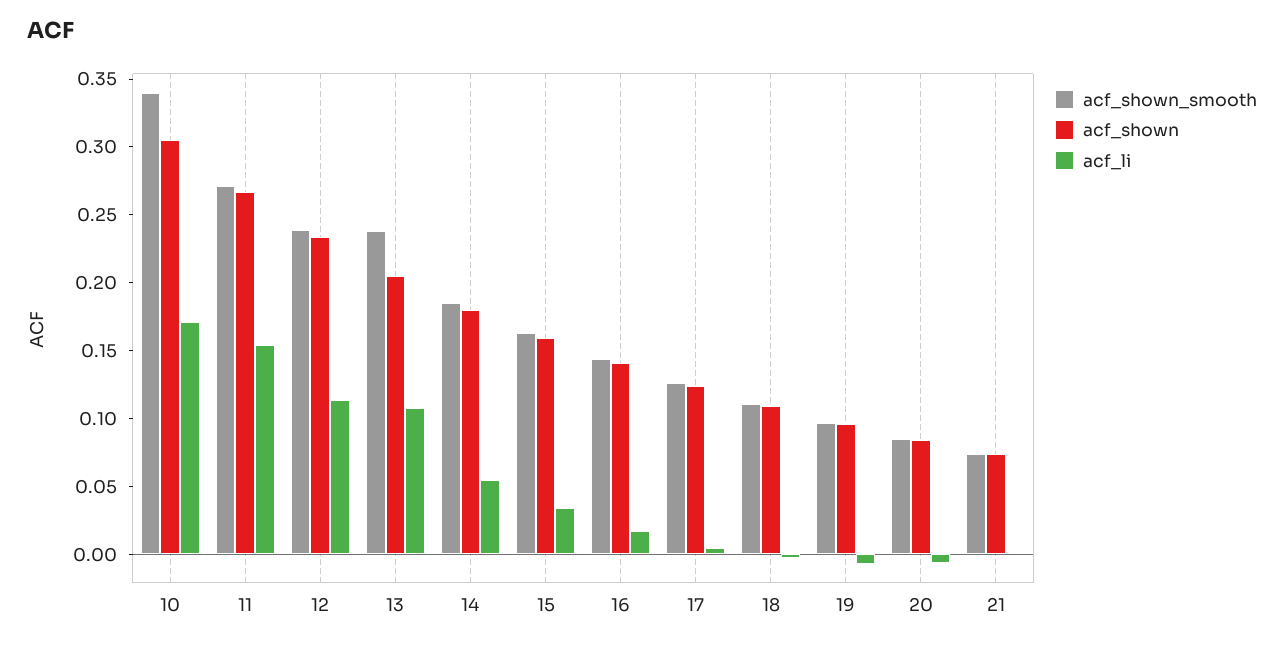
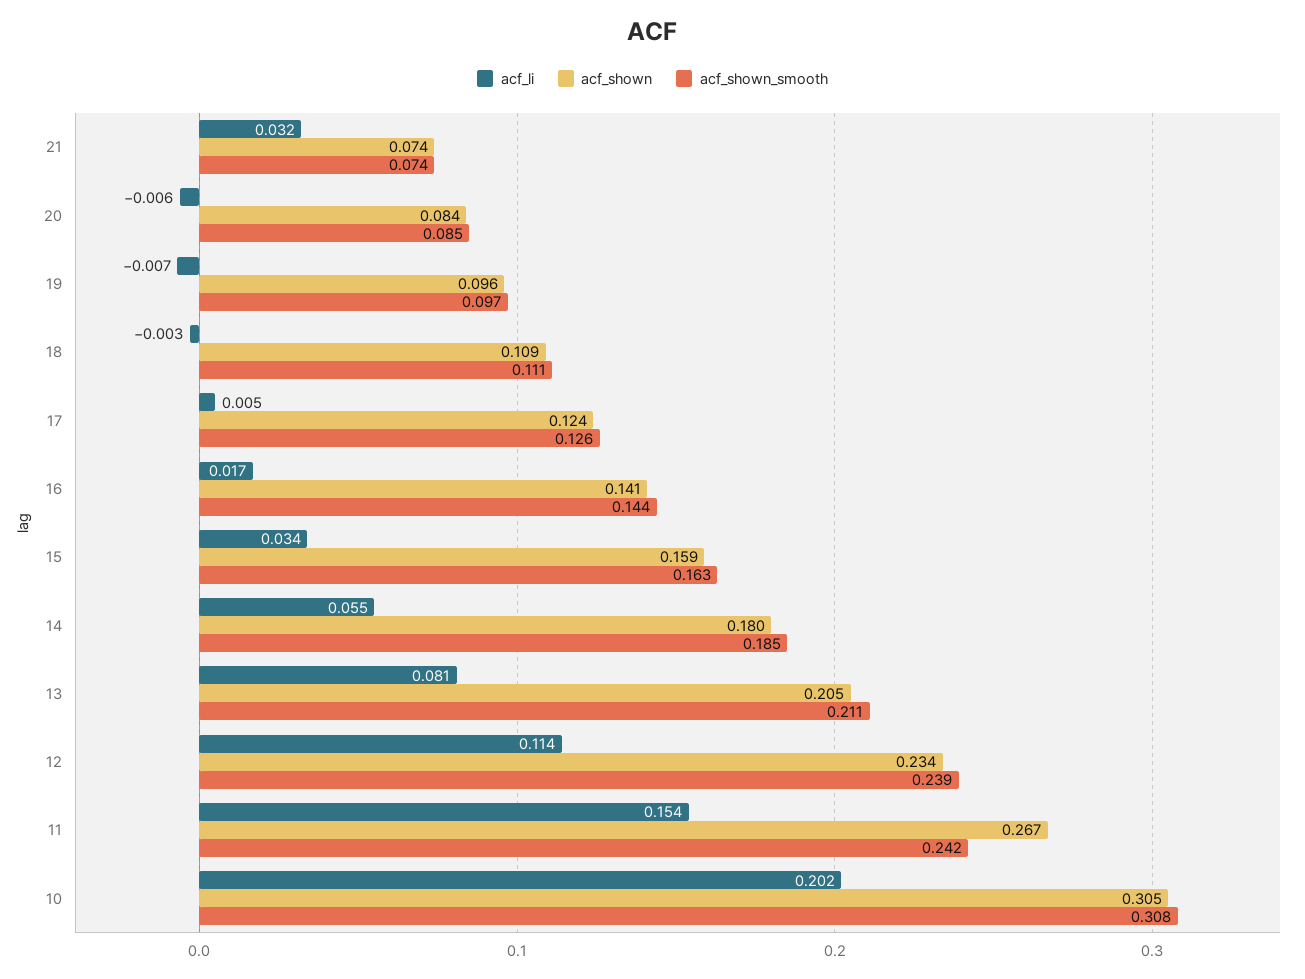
acf_shown_smooth, 10: 0.34 -> 0.308
acf_li, 10: 0.17 -> 0.202
acf_shown_smooth, 11: 0.27 -> 0.242
acf_shown_smooth, 13: 0.24 -> 0.211
acf_li, 13: 0.11 -> 0.081
acf_li, 21: 0 -> 0.032

